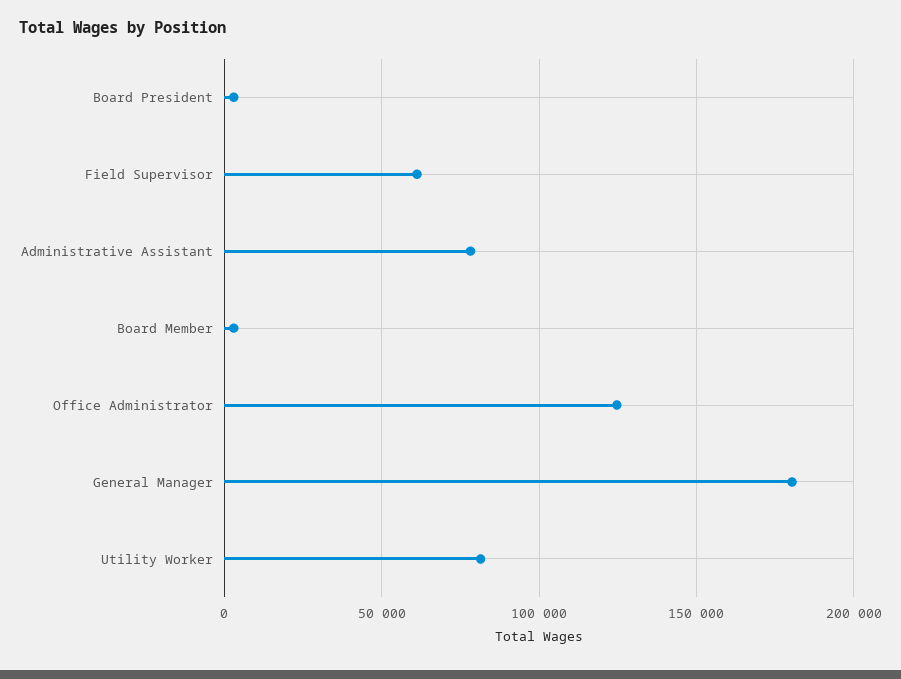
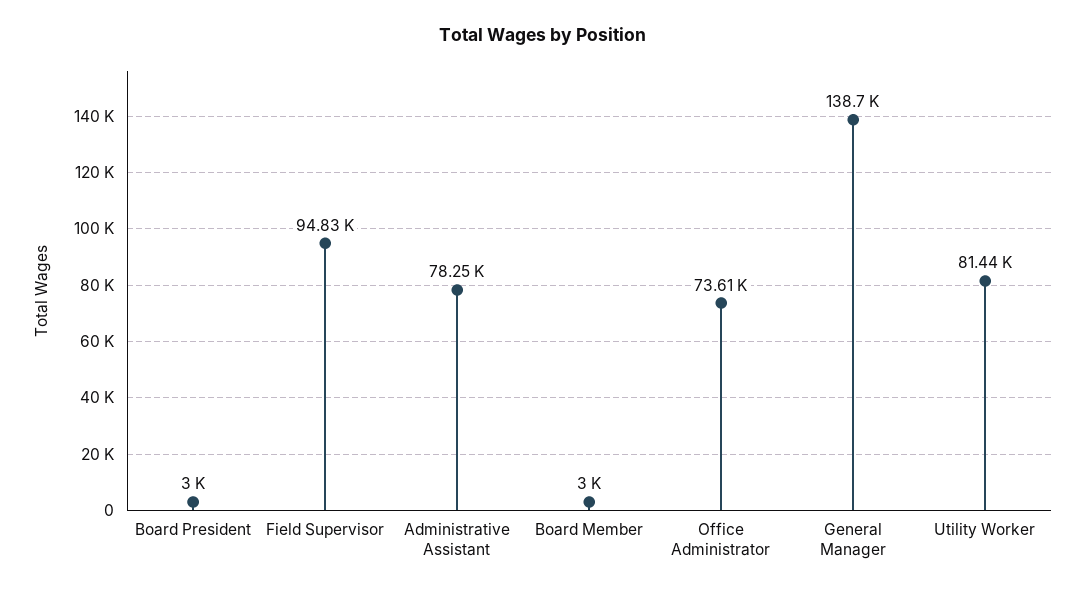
Field Supervisor: 60000 -> 94830
Office Administrator: 125000 -> 73610
General Manager: 180000 -> 138700

